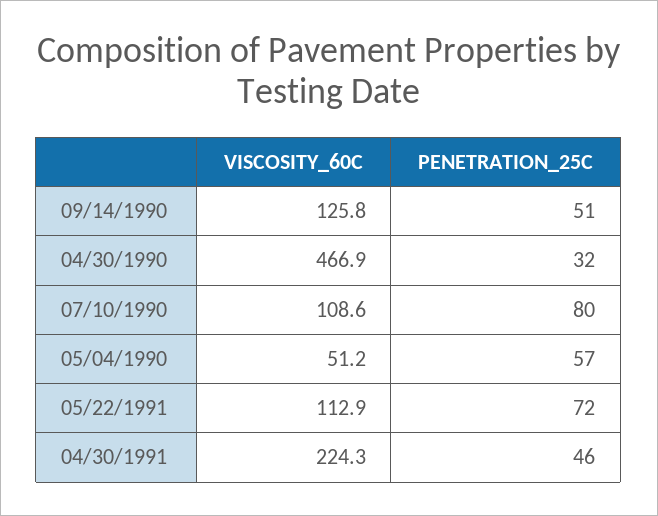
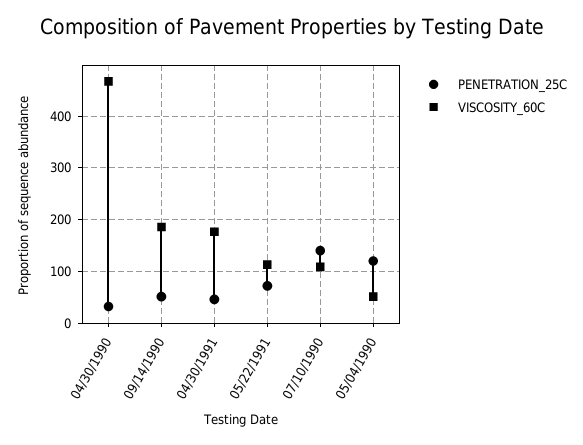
VISCOSITY_60C, 09/14/1990: 125.8 -> 180
PENETRATION_25C, 07/10/1990: 80 -> 140
PENETRATION_25C, 05/04/1990: 57 -> 120
VISCOSITY_60C, 04/30/1991: 224.3 -> 180

